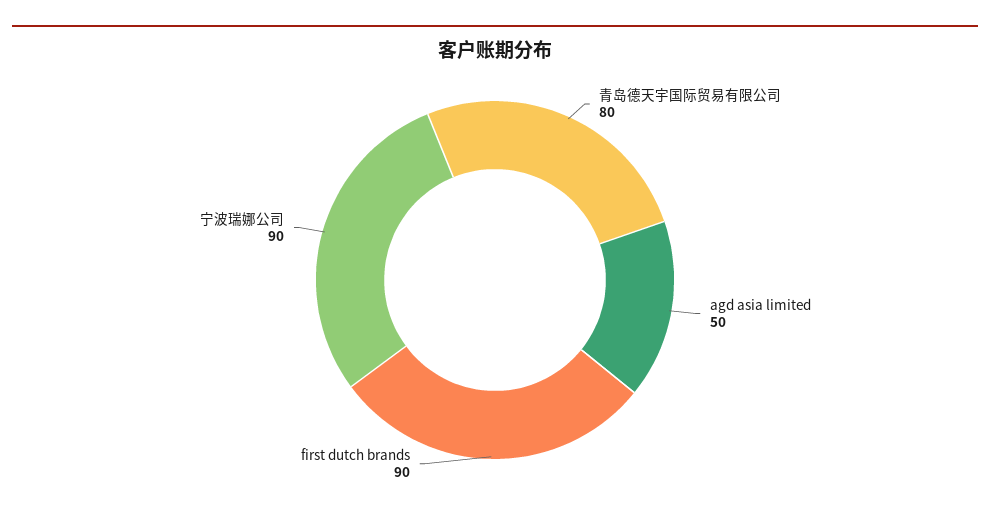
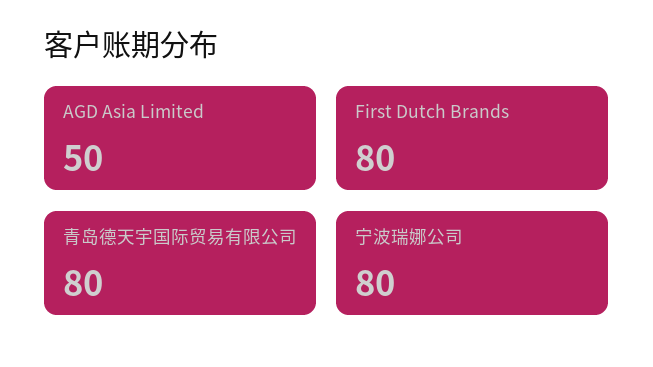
first dutch brands: 90 -> 80
宁波瑞娜公司: 90 -> 80

